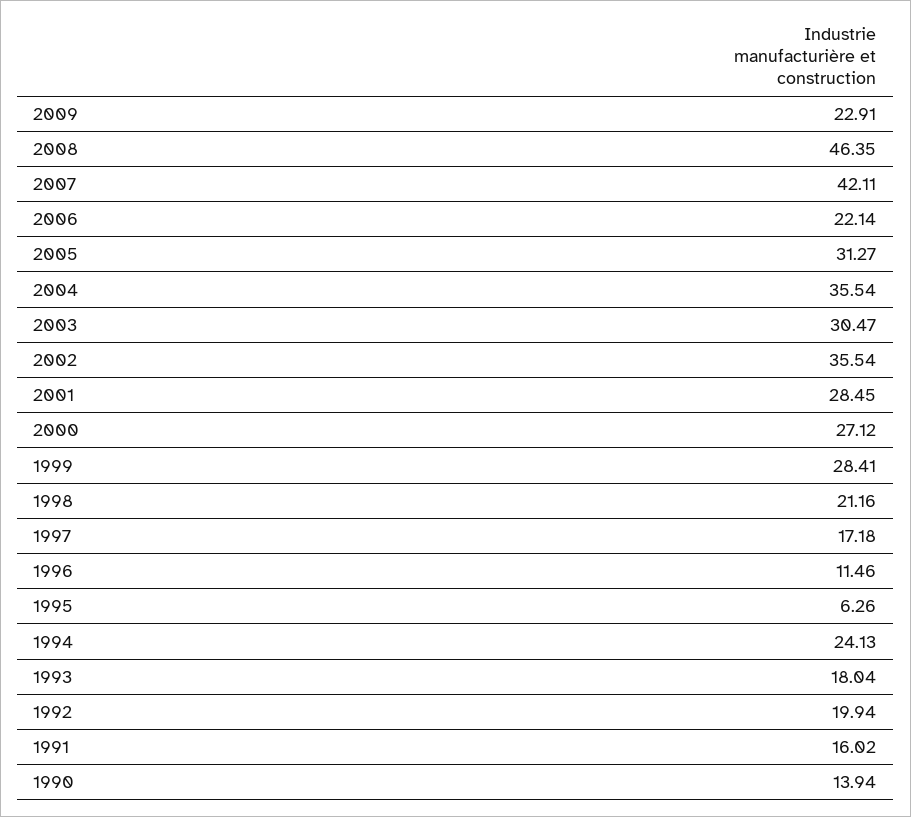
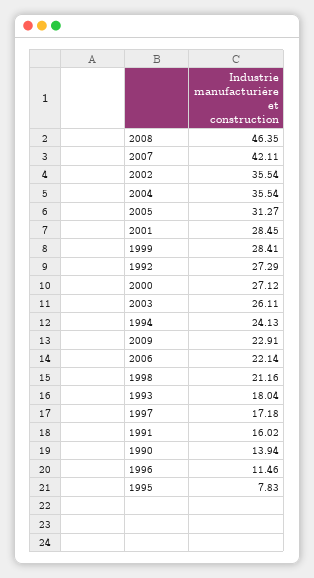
2003: 30.47 -> 26.11
1995: 6.26 -> 7.83
1992: 19.94 -> 27.29

